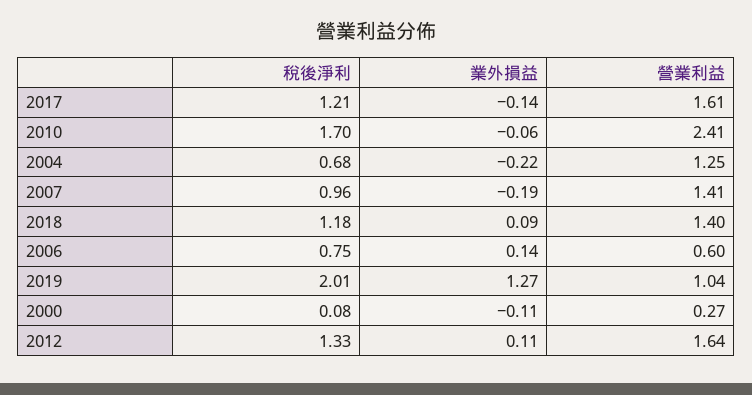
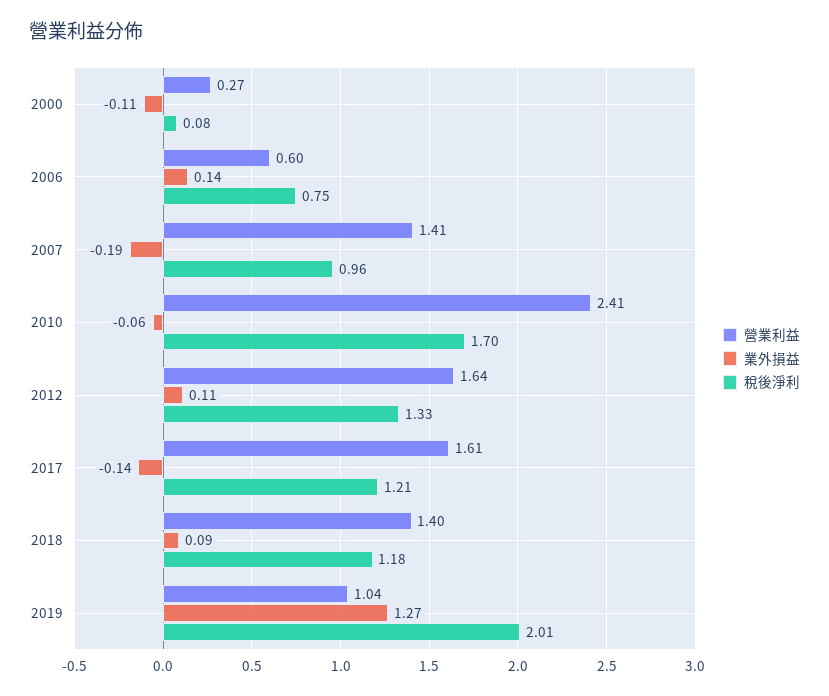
稅後淨利, 2004: 0.68 -> none
業外損益, 2004: -0.22 -> none
營業利益, 2004: 1.25 -> none

